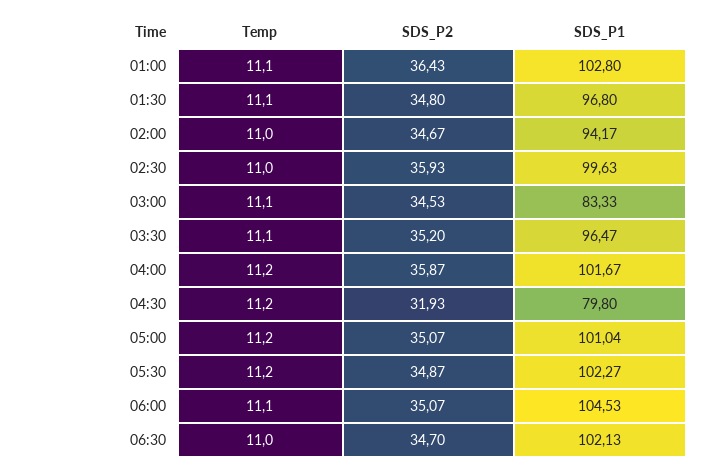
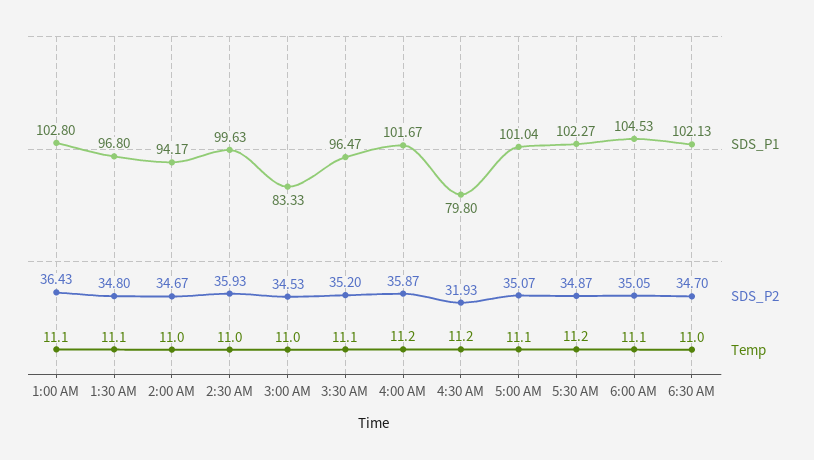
Temp, 03:00: 11.1 -> 11
Temp, 05:00: 11.2 -> 11.1
SDS_P2, 06:00: 35.07 -> 35.05

